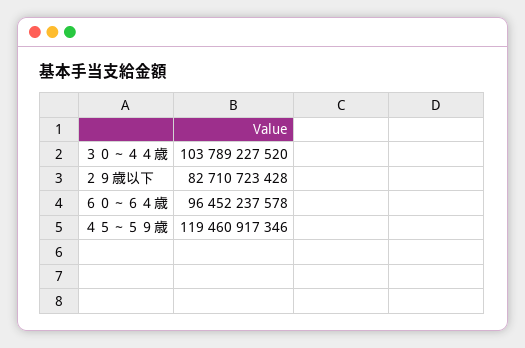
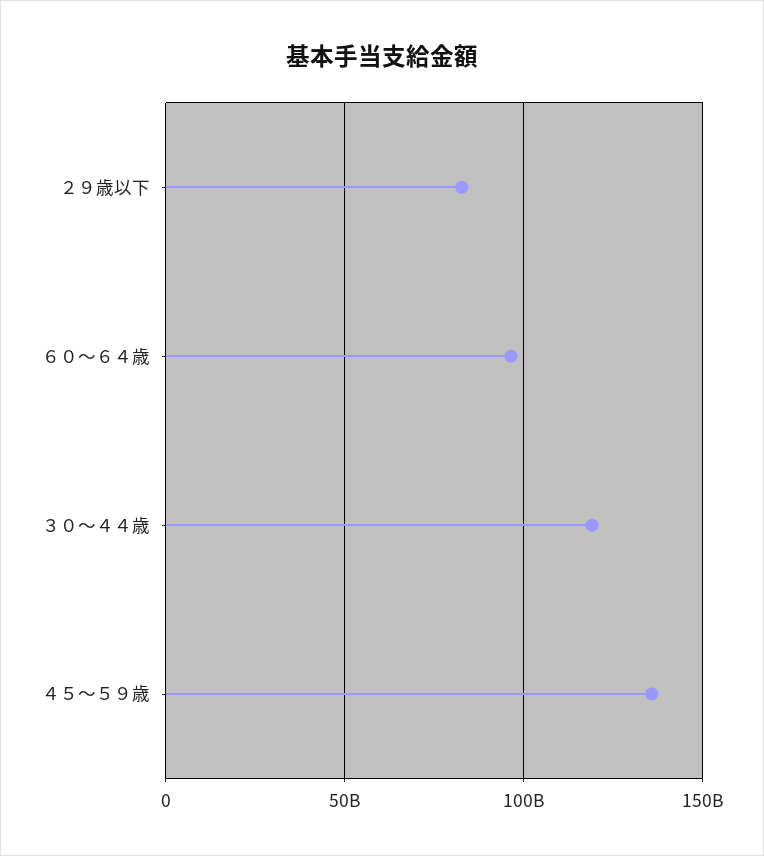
３０～４４歳: 103789227520 -> 120000000000
４５～５９歳: 119460917346 -> 135000000000

